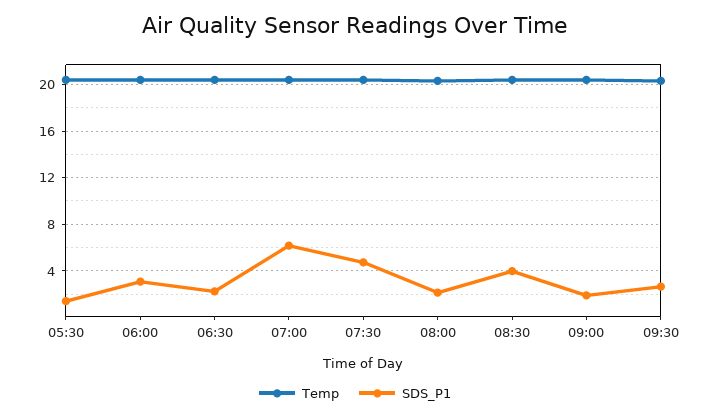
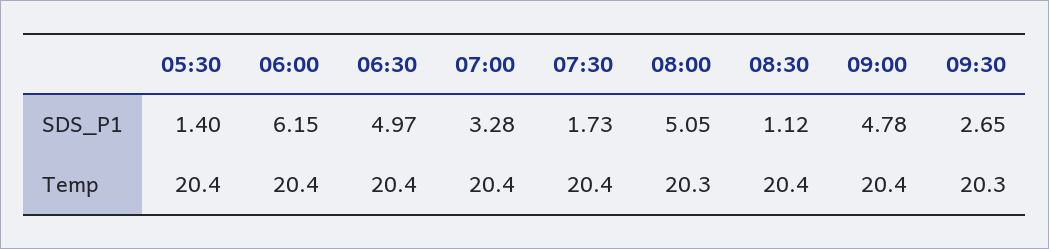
SDS_P1, 06:00: 3 -> 6.15
SDS_P1, 06:30: 2 -> 4.97
SDS_P1, 07:00: 6 -> 3.28
SDS_P1, 07:30: 5 -> 1.73
SDS_P1, 08:00: 2 -> 5.05
SDS_P1, 08:30: 4 -> 1.12
SDS_P1, 09:00: 2 -> 4.78

